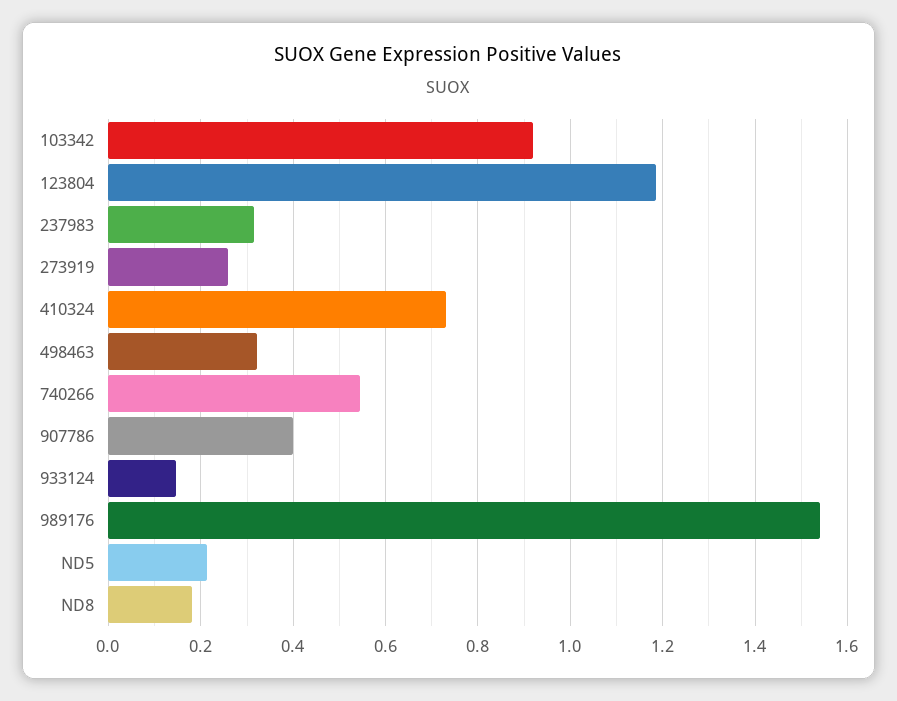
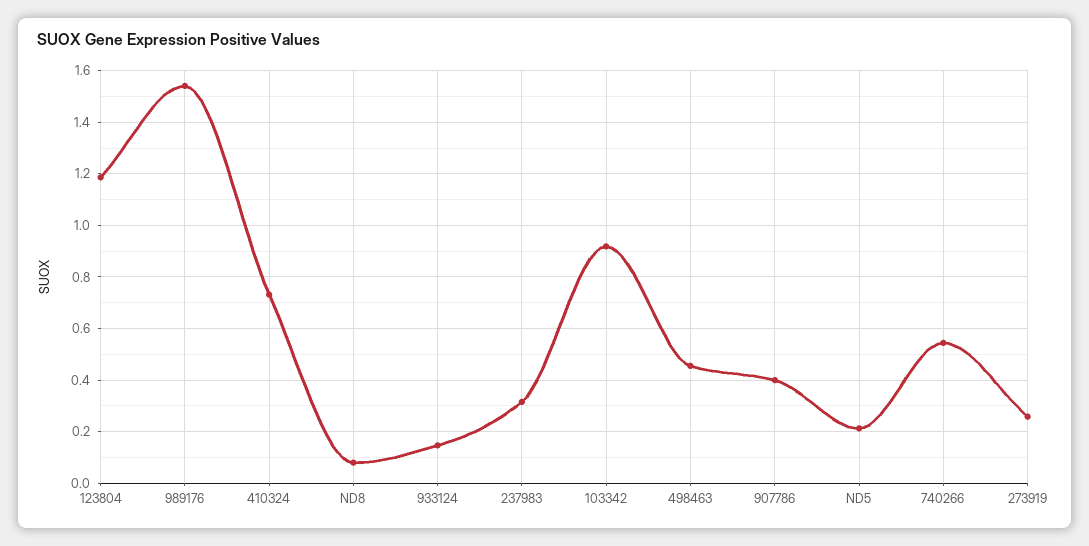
498463: 0.32 -> 0.45
ND8: 0.18 -> 0.075

